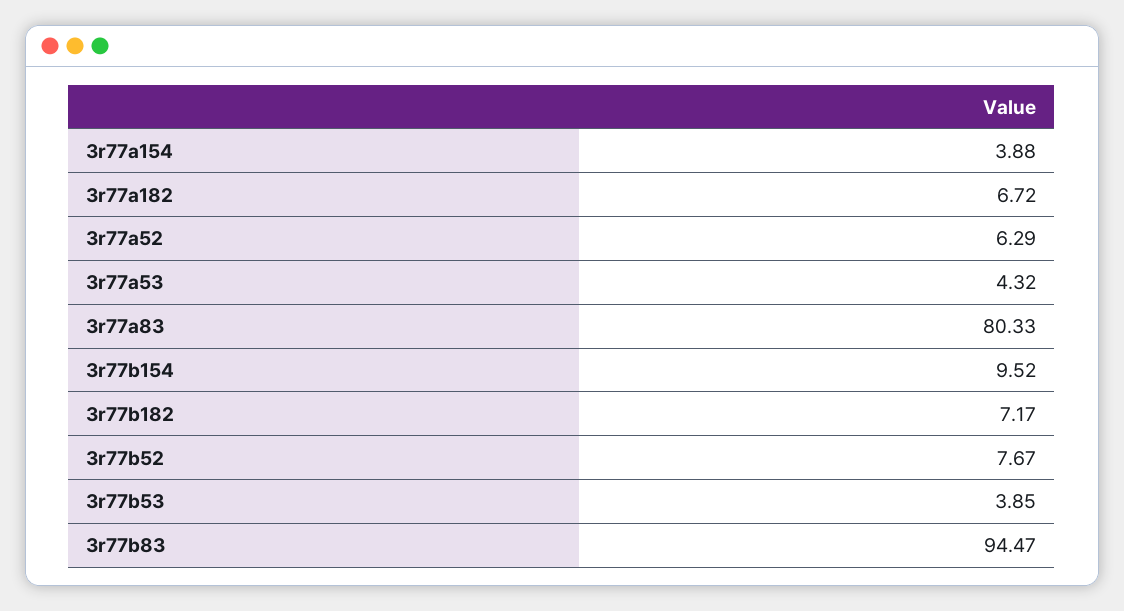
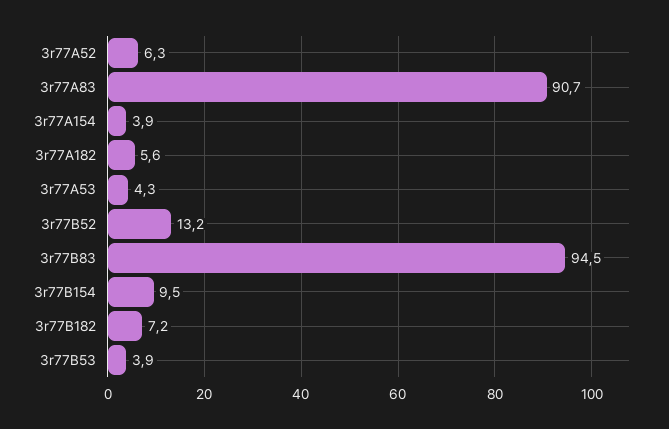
3r77a182: 6.72 -> 5.6
3r77a83: 80.33 -> 90.7
3r77b52: 7.67 -> 13.2

